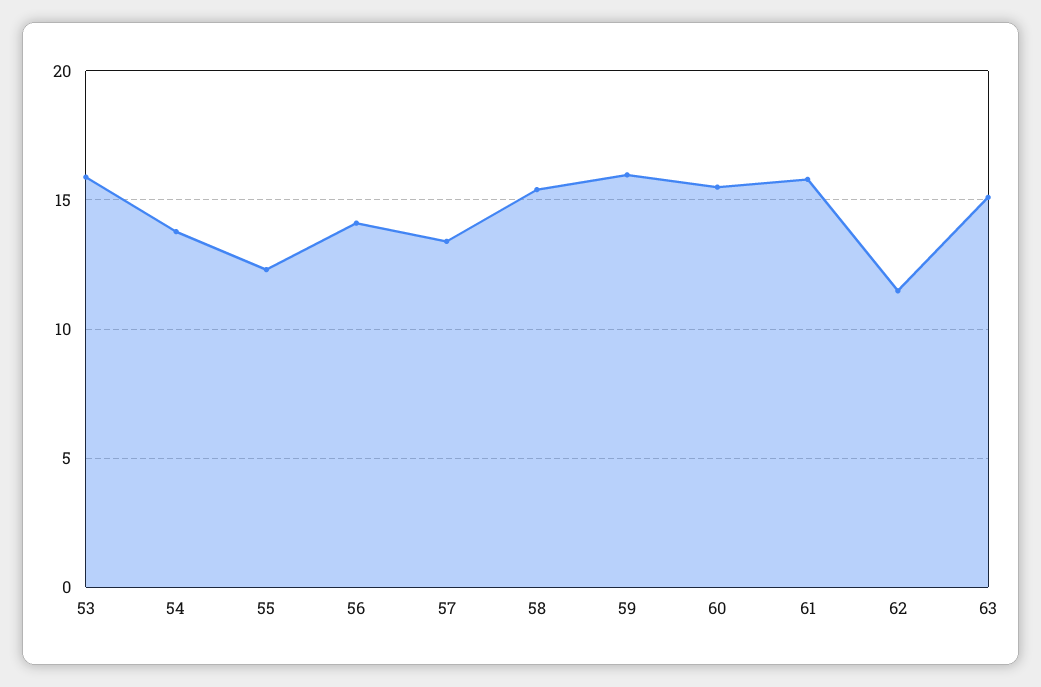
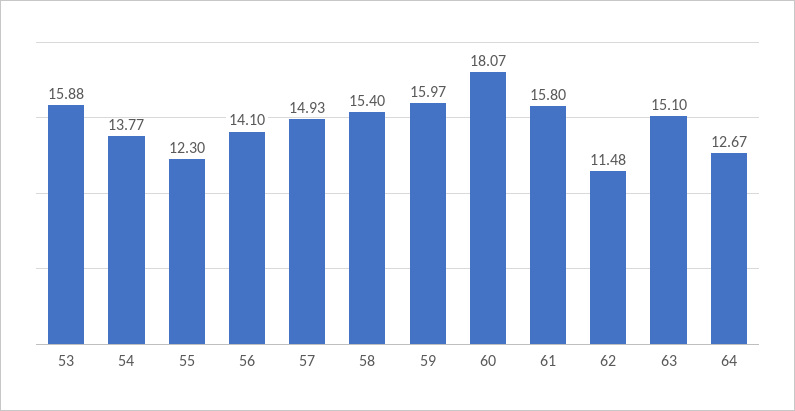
57: 13.5 -> 14.93
60: 15.5 -> 18.07
64: none -> 12.67

